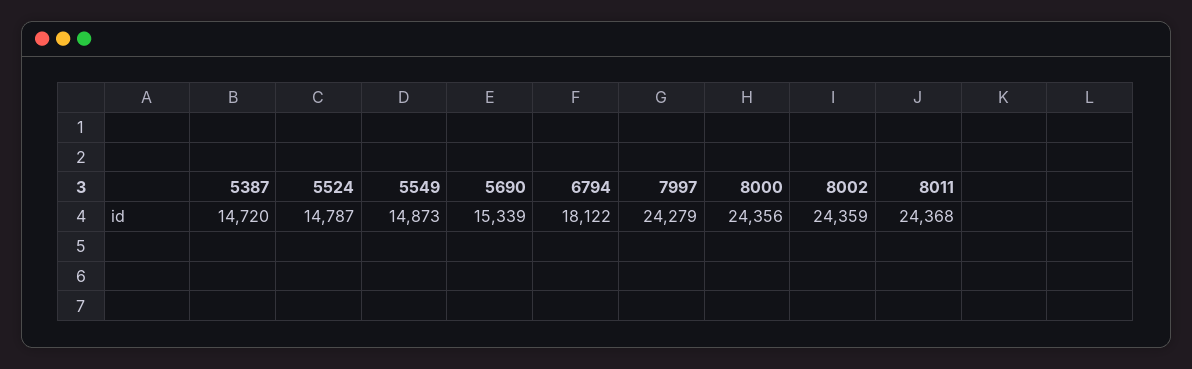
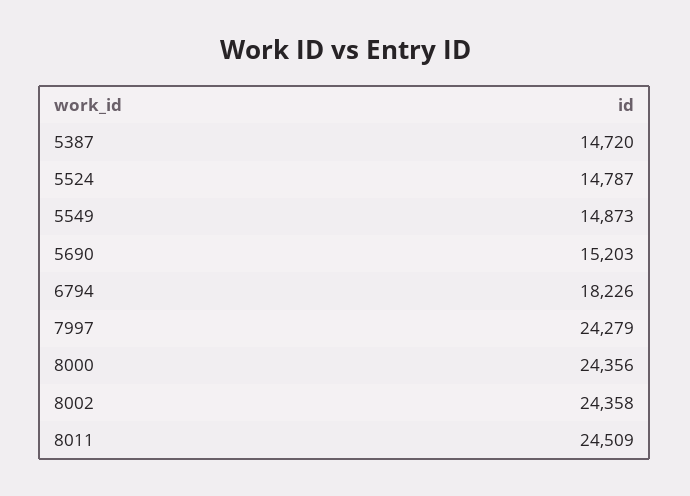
5690: 15339 -> 15203
6794: 18122 -> 18226
8002: 24359 -> 24358
8011: 24368 -> 24509

